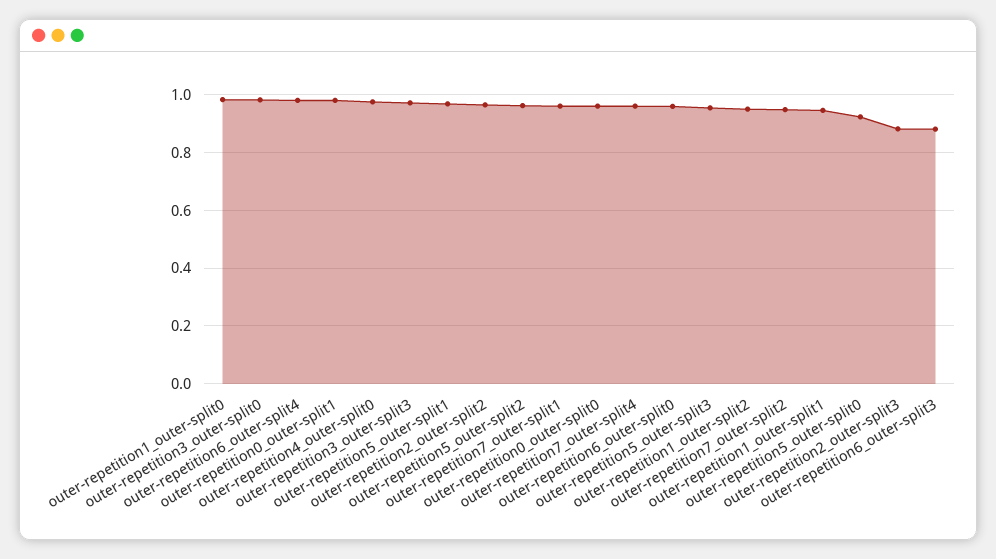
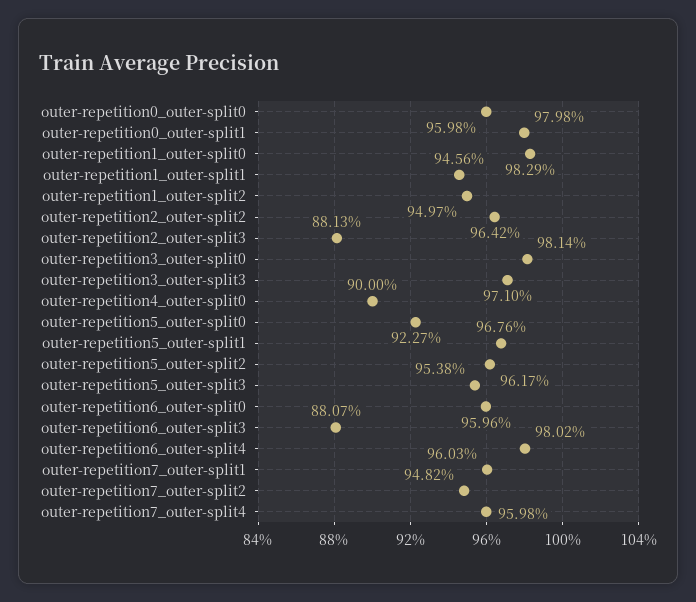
outer-repetition4_outer-split0: 0.975 -> 0.9

